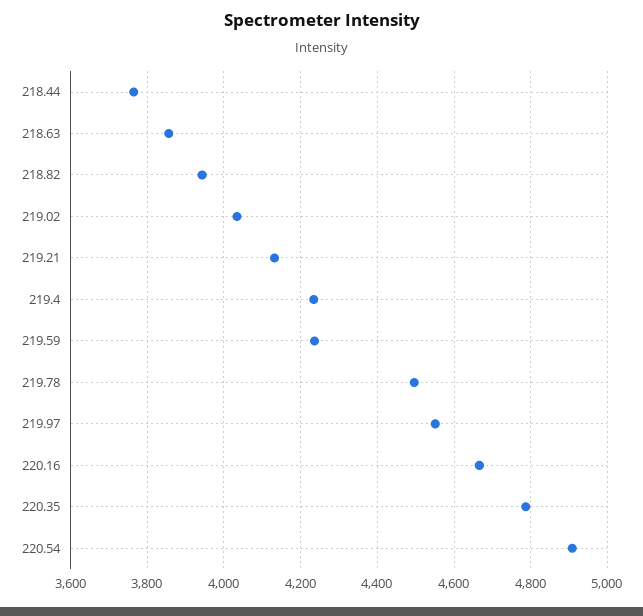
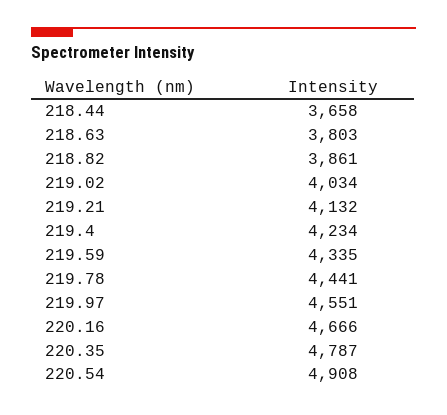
218.44: 3760 -> 3658
218.63: 3860 -> 3803
218.82: 3940 -> 3861
219.59: 4240 -> 4335
219.78: 4500 -> 4441

